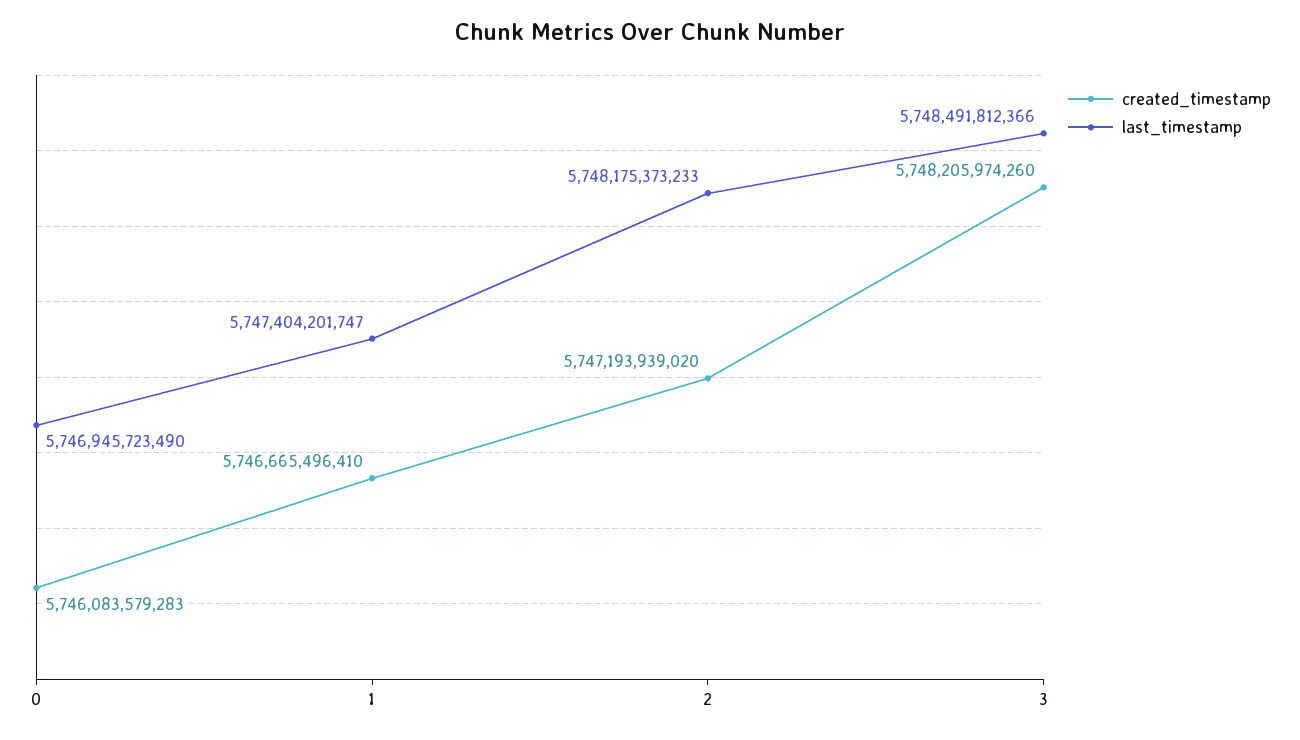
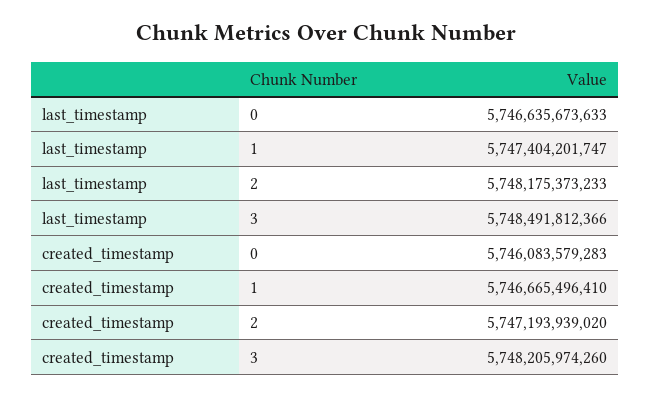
last_timestamp, 0: 5746945723490 -> 5746635673633

